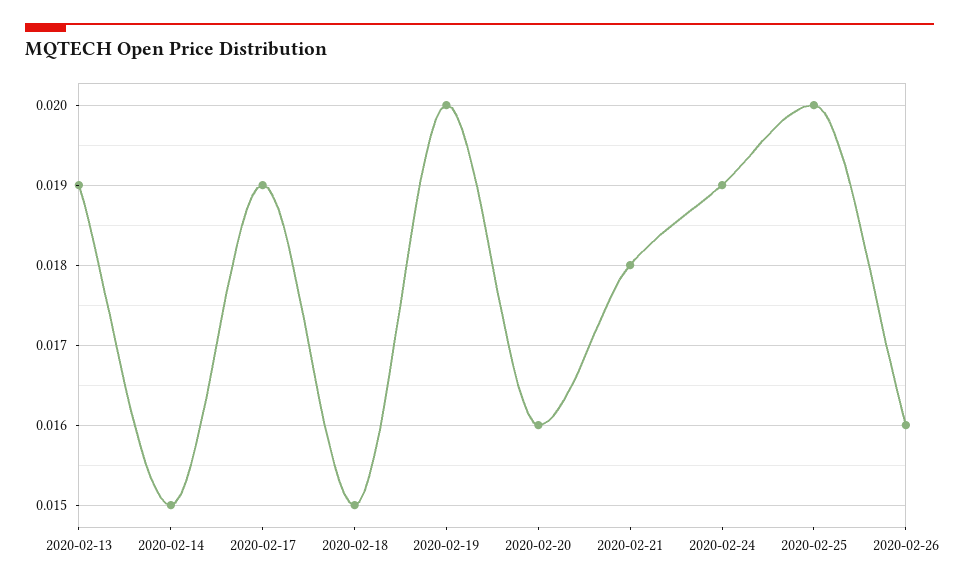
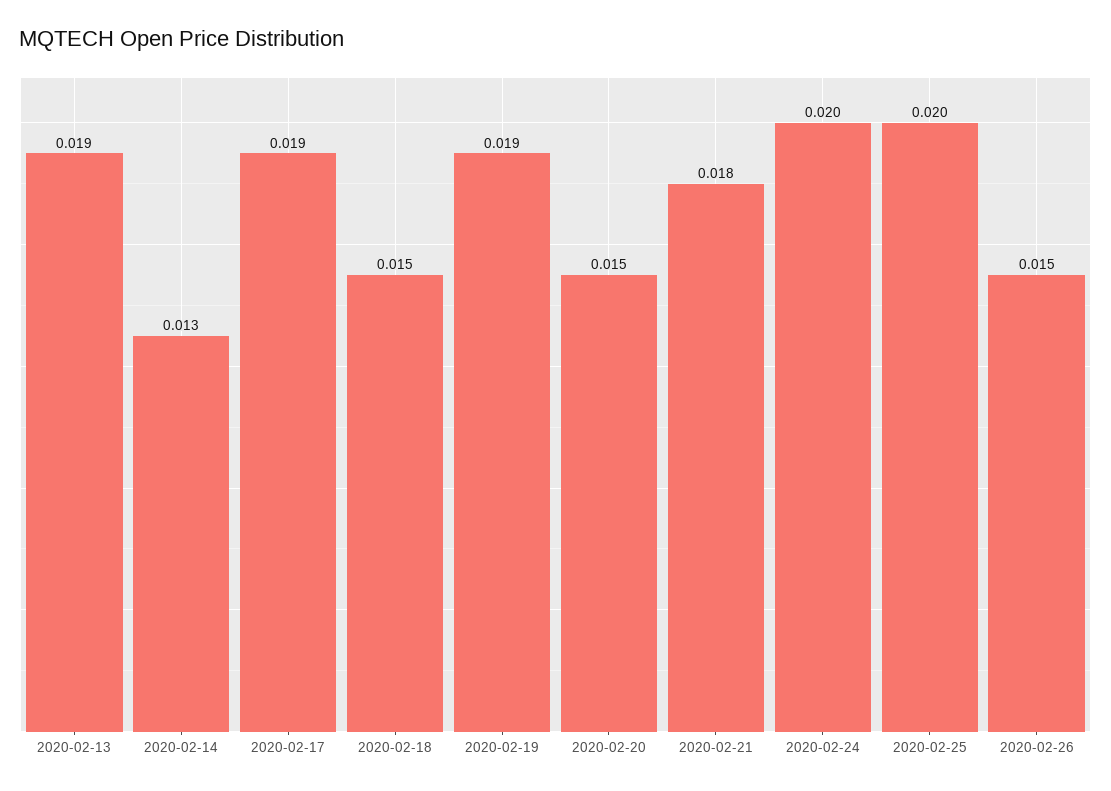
2020-02-14: 0.015 -> 0.013
2020-02-19: 0.02 -> 0.019
2020-02-20: 0.016 -> 0.015
2020-02-24: 0.019 -> 0.02
2020-02-26: 0.016 -> 0.015

